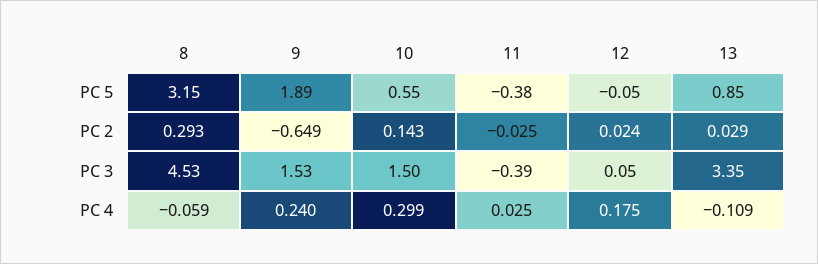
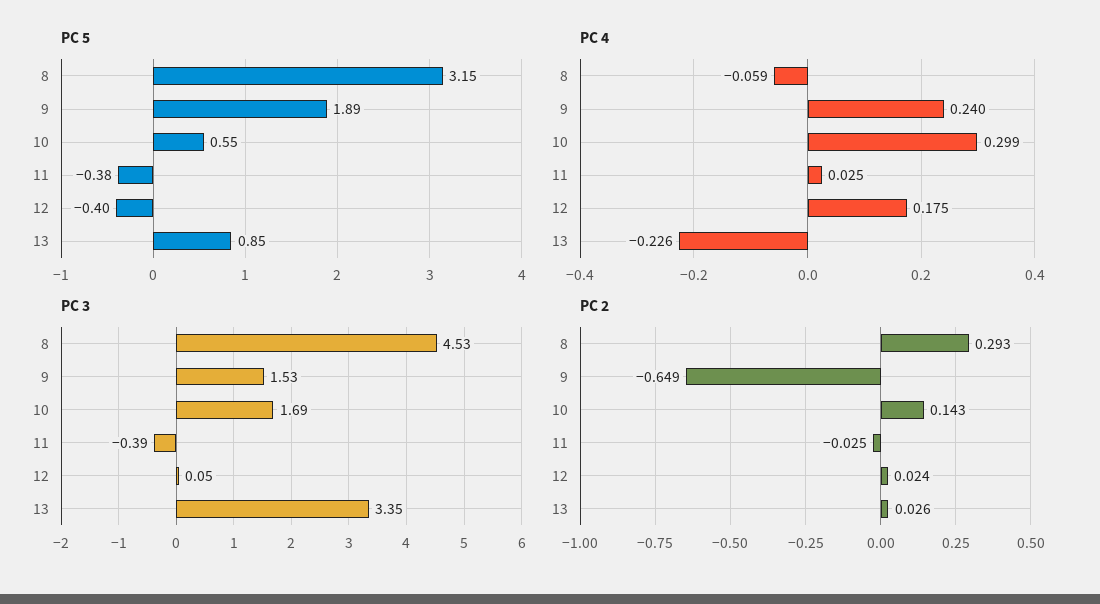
PC 5, 12: -0.05 -> -0.4
PC 2, 13: 0.029 -> 0.026
PC 3, 10: 1.5 -> 1.69
PC 4, 13: -0.109 -> -0.226

